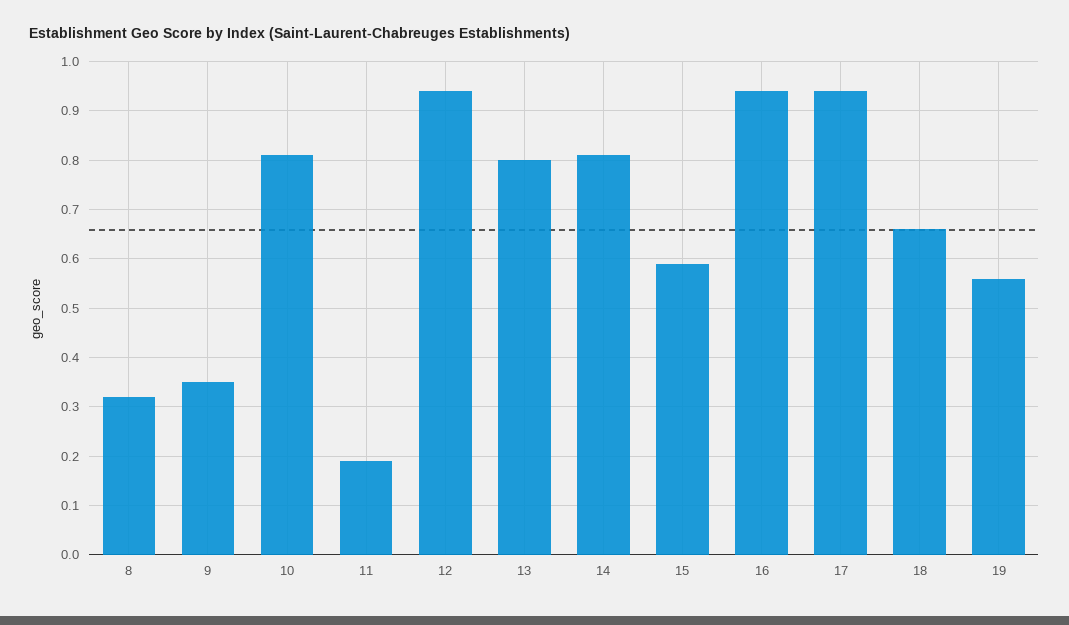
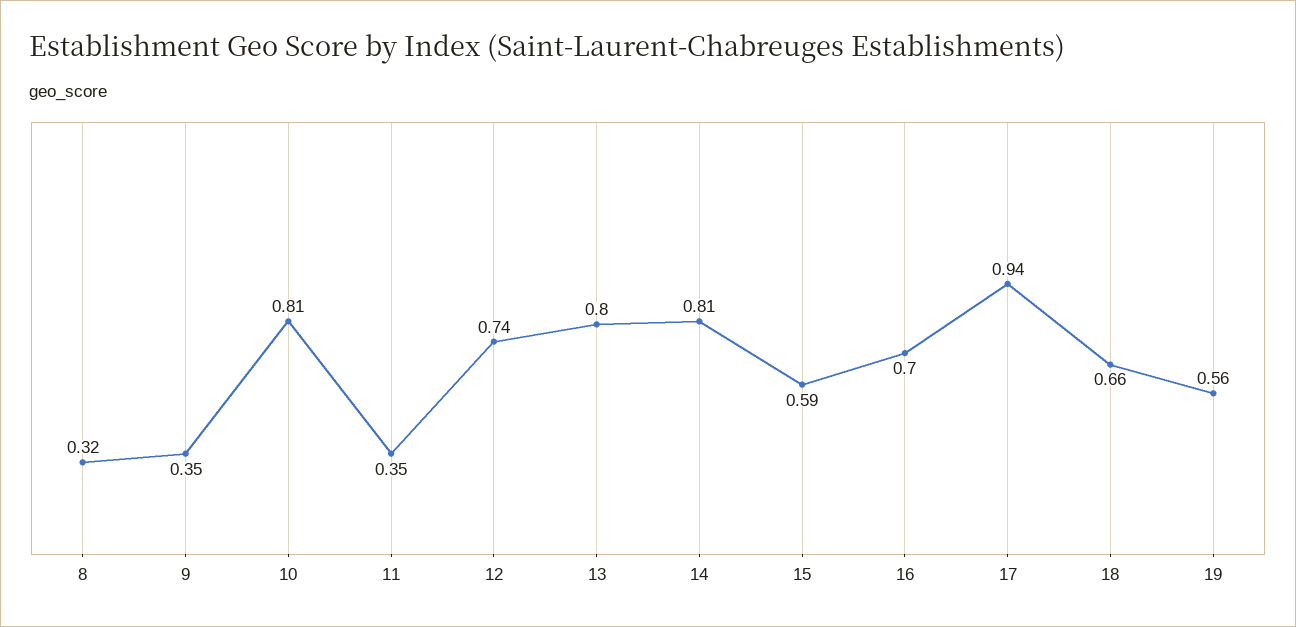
11: 0.2 -> 0.35
12: 0.95 -> 0.74
16: 0.95 -> 0.7

